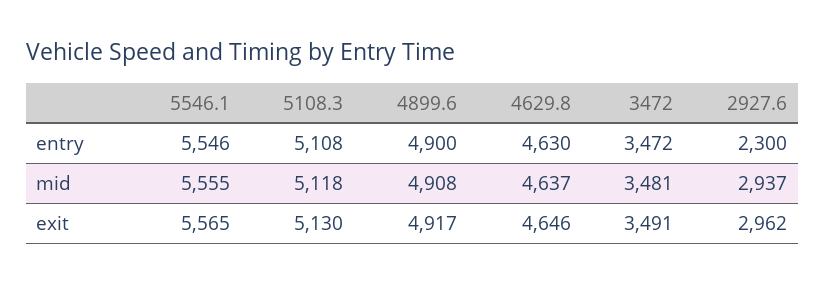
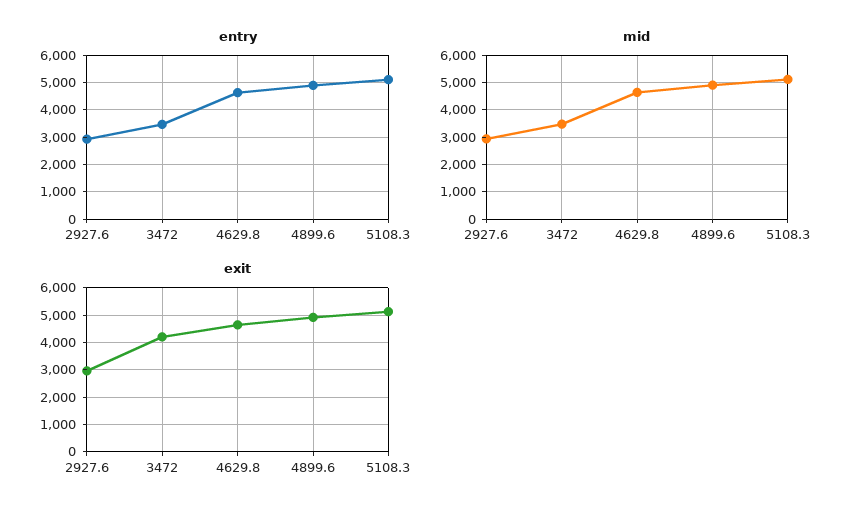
entry, 5546.1: 5546 -> none
entry, 2927.6: 2300 -> 3000
mid, 5546.1: 5555 -> none
exit, 5546.1: 5565 -> none
exit, 3472: 3491 -> 4250

